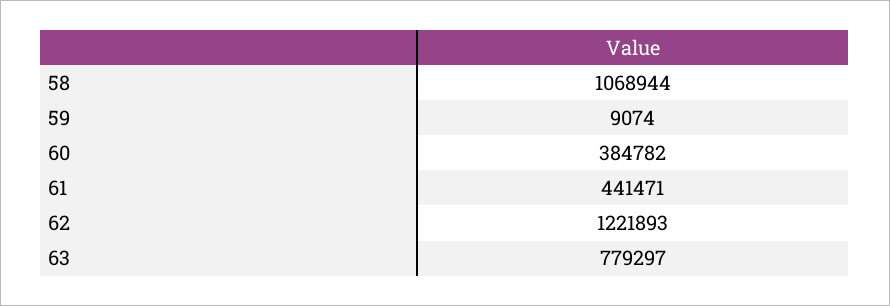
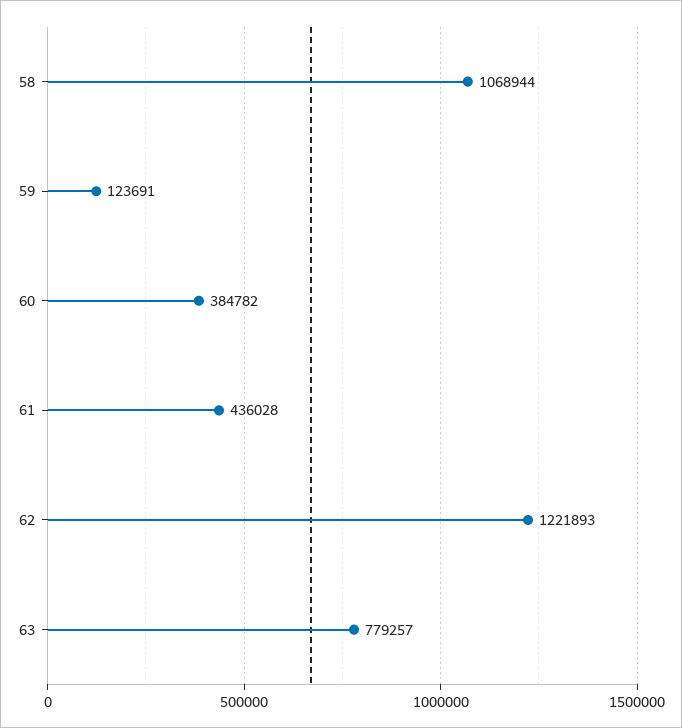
59: 9074 -> 123691
61: 441471 -> 436028
63: 779297 -> 779257

